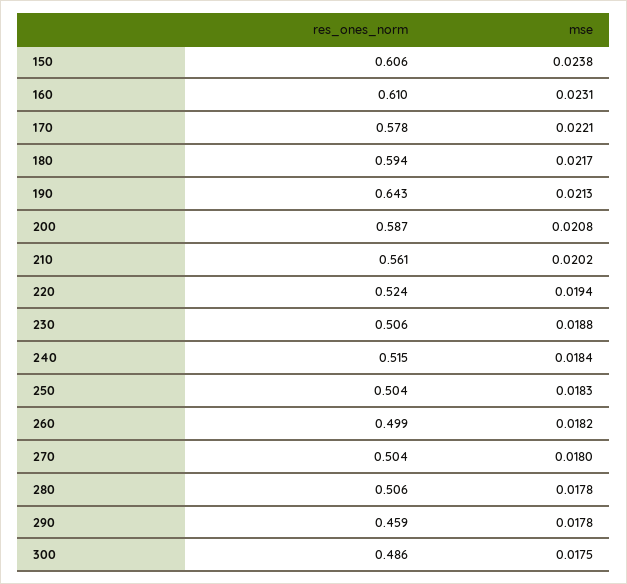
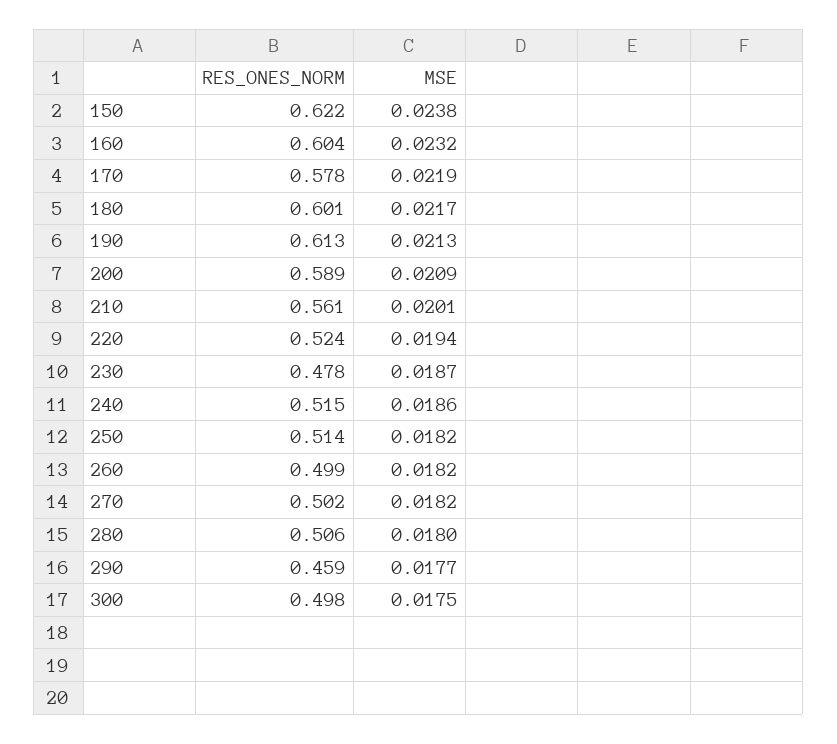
res_ones_norm, 150: 0.606 -> 0.622
res_ones_norm, 160: 0.61 -> 0.604
mse, 160: 0.0231 -> 0.0232
mse, 170: 0.0221 -> 0.0219
res_ones_norm, 180: 0.594 -> 0.601
res_ones_norm, 190: 0.643 -> 0.613
res_ones_norm, 200: 0.587 -> 0.589
mse, 200: 0.0208 -> 0.0209
mse, 210: 0.0202 -> 0.0201
res_ones_norm, 230: 0.506 -> 0.478
mse, 230: 0.0188 -> 0.0187
mse, 240: 0.0184 -> 0.0186
res_ones_norm, 250: 0.504 -> 0.514
mse, 250: 0.0183 -> 0.0182
res_ones_norm, 270: 0.504 -> 0.502
mse, 270: 0.018 -> 0.0182
mse, 280: 0.0178 -> 0.018
mse, 290: 0.0178 -> 0.0177
res_ones_norm, 300: 0.486 -> 0.498

